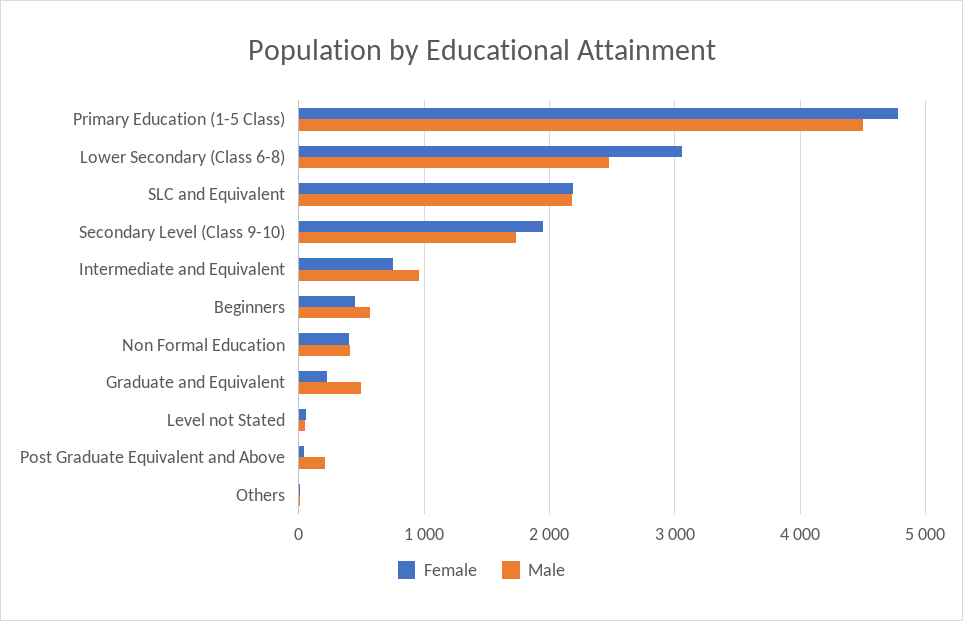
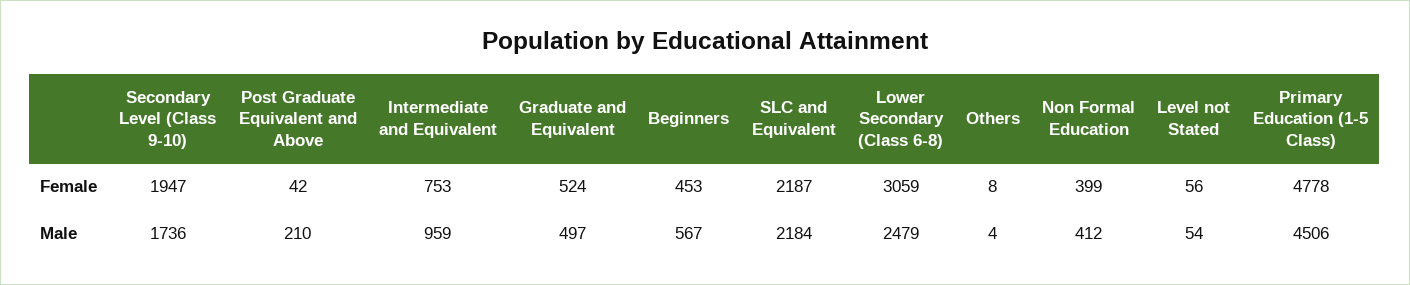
Female, Graduate and Equivalent: 200 -> 524

